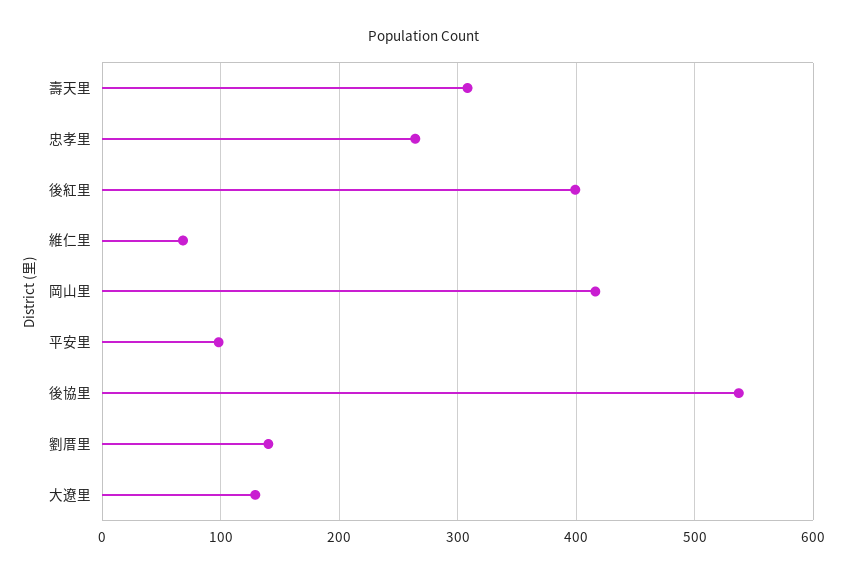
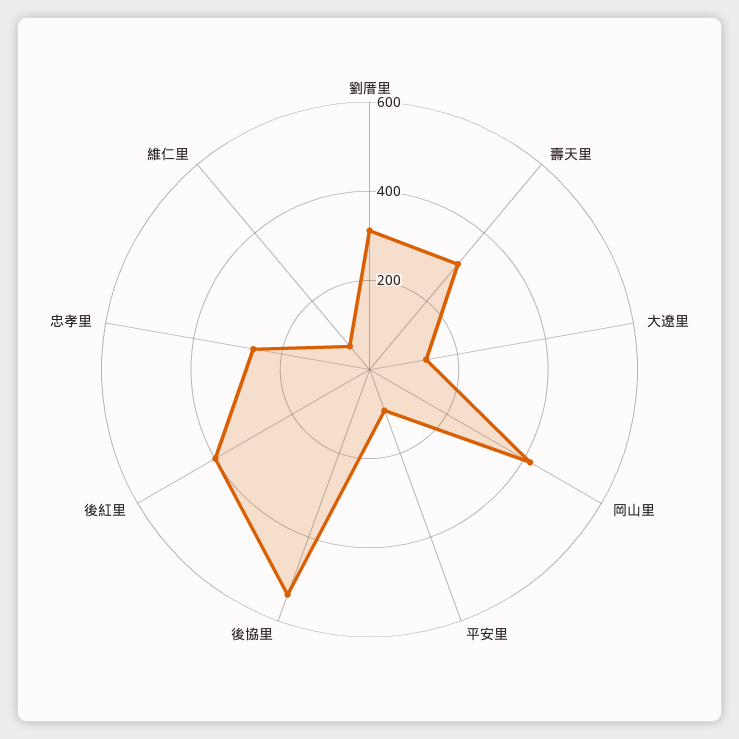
劉厝里: 140 -> 300

